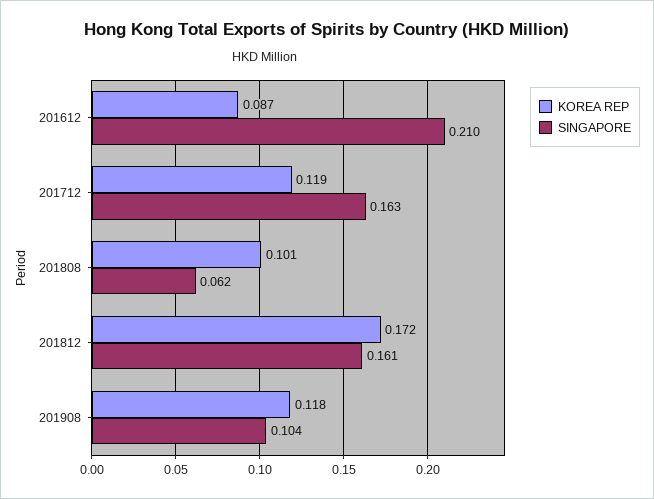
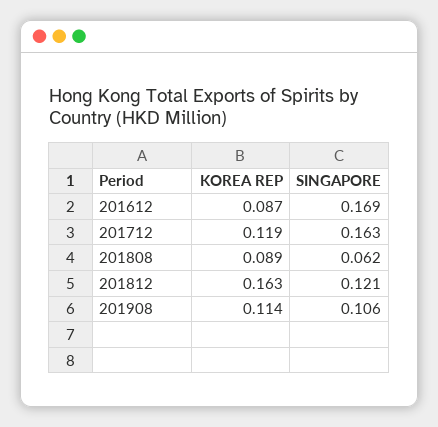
SINGAPORE, 201612: 0.21 -> 0.169
KOREA REP, 201808: 0.101 -> 0.089
KOREA REP, 201812: 0.172 -> 0.163
SINGAPORE, 201812: 0.161 -> 0.121
KOREA REP, 201908: 0.118 -> 0.114
SINGAPORE, 201908: 0.104 -> 0.106

